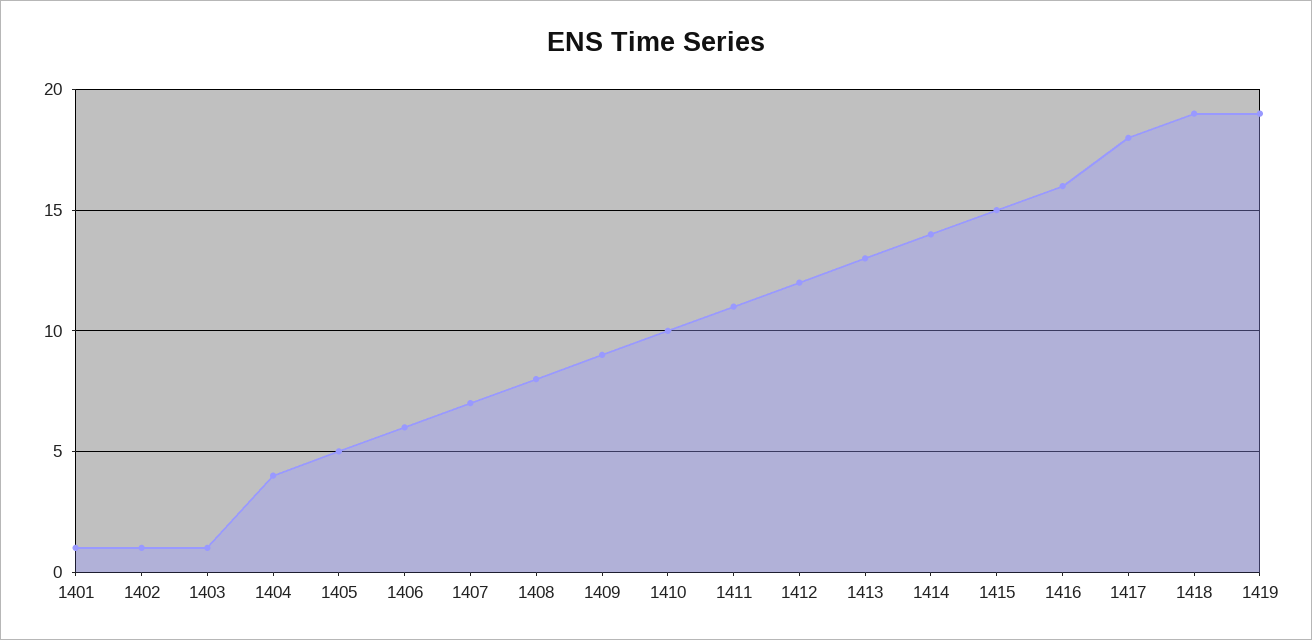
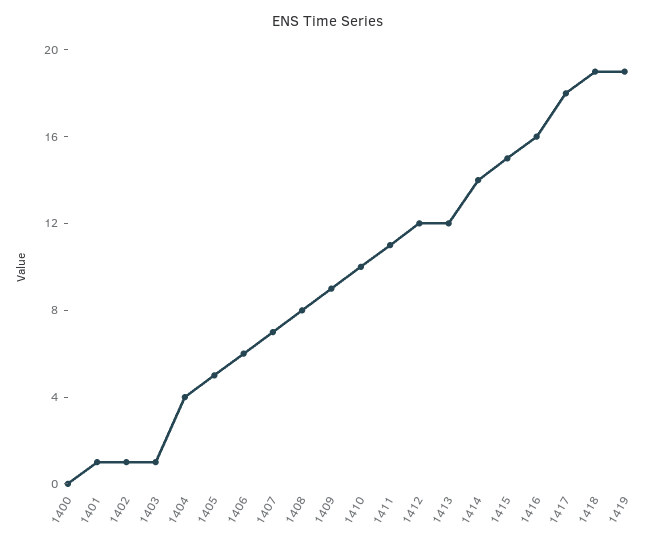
1413: 13 -> 12
1400: none -> 0

